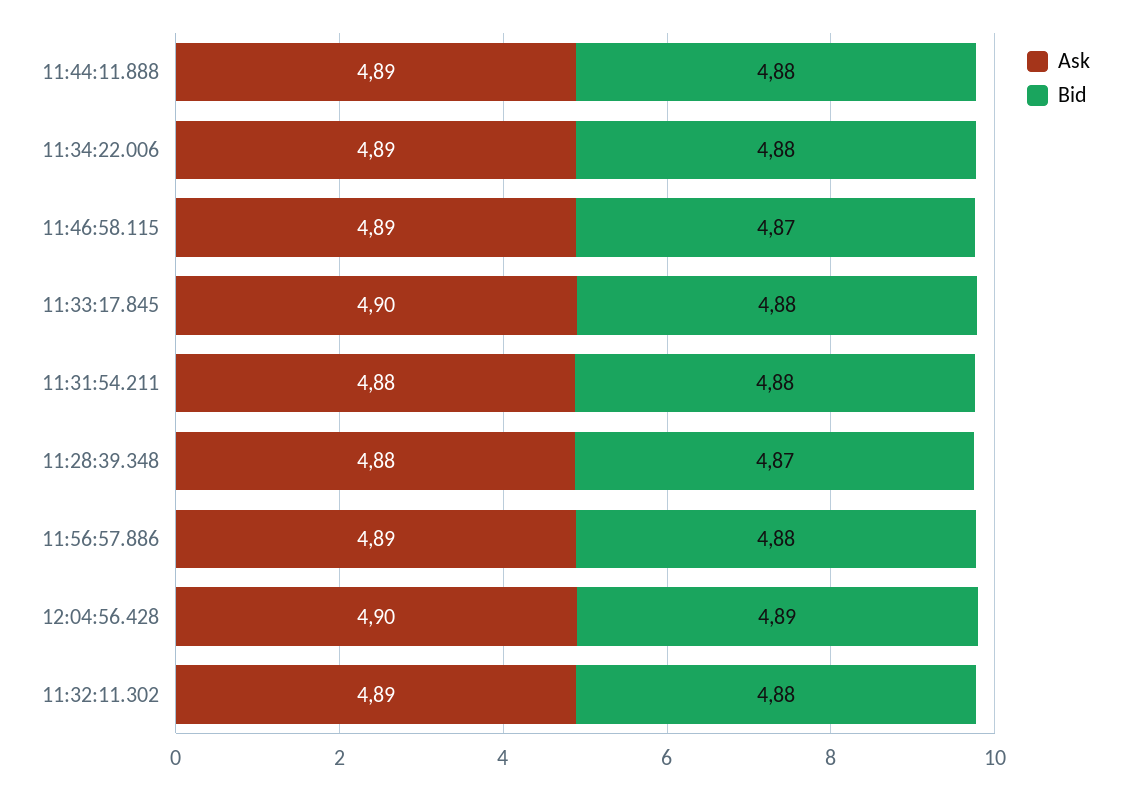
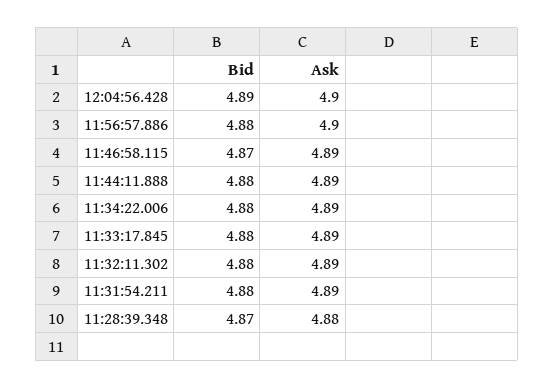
Ask, 11:33:17.845: 4.9 -> 4.89
Ask, 11:31:54.211: 4.88 -> 4.89
Ask, 11:56:57.886: 4.89 -> 4.9

